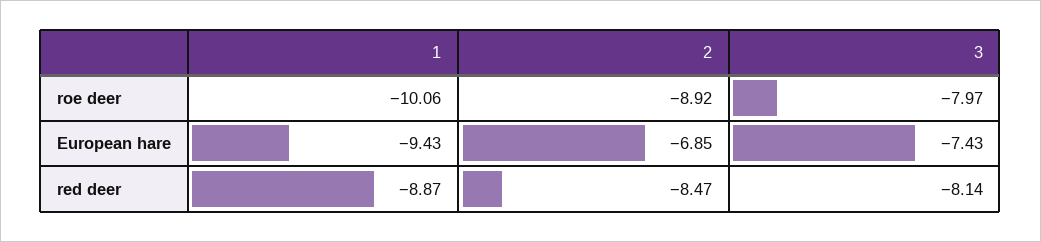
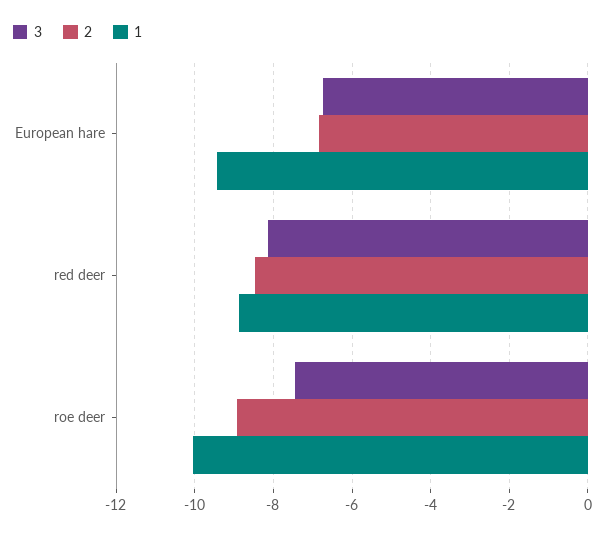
3, roe deer: -7.97 -> -7.4
3, European hare: -7.43 -> -6.8

